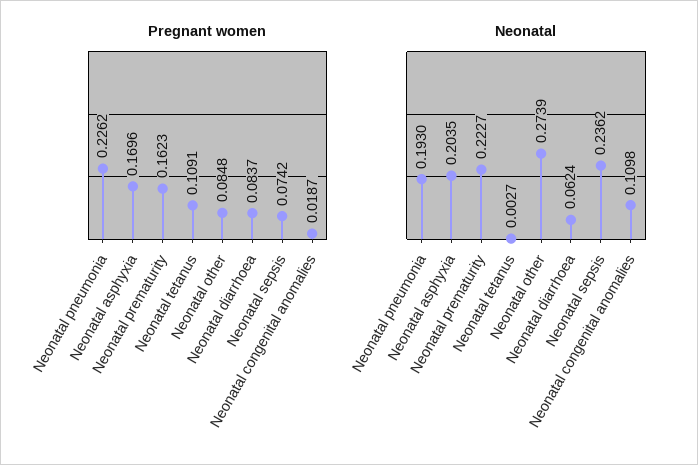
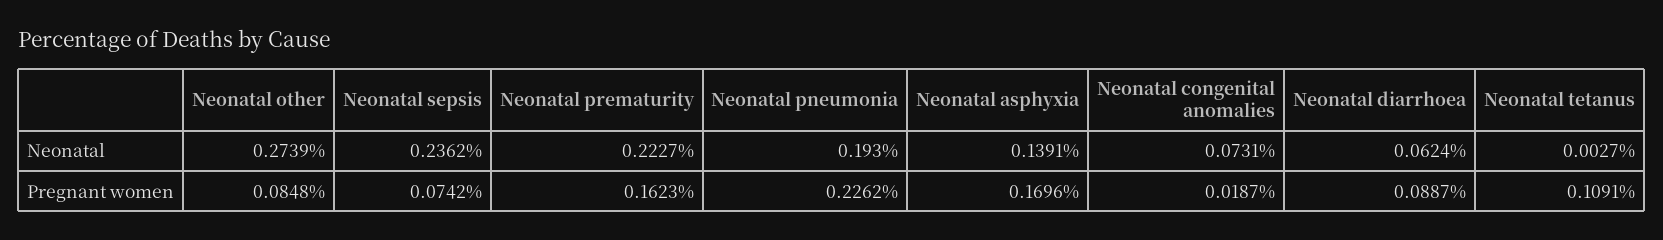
Pregnant women, Neonatal diarrhoea: 0.0837 -> 0.0887
Neonatal, Neonatal asphyxia: 0.2035 -> 0.1391
Neonatal, Neonatal congenital anomalies: 0.1098 -> 0.0731

